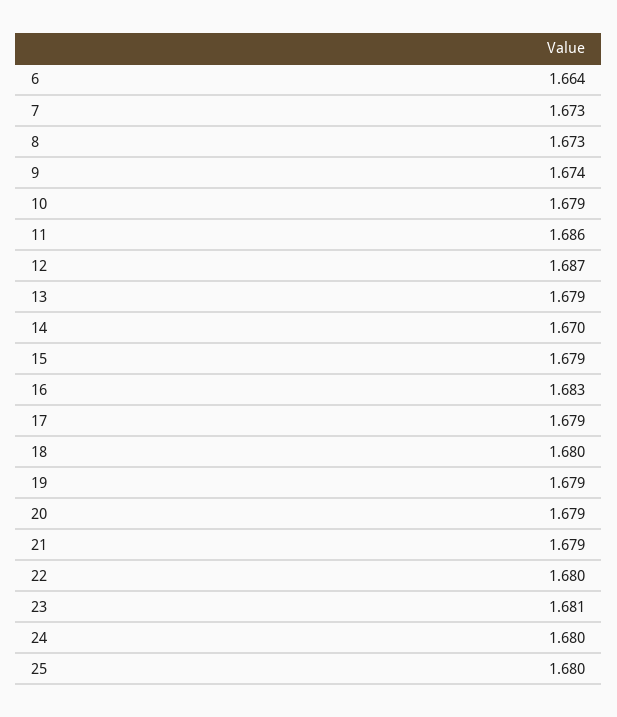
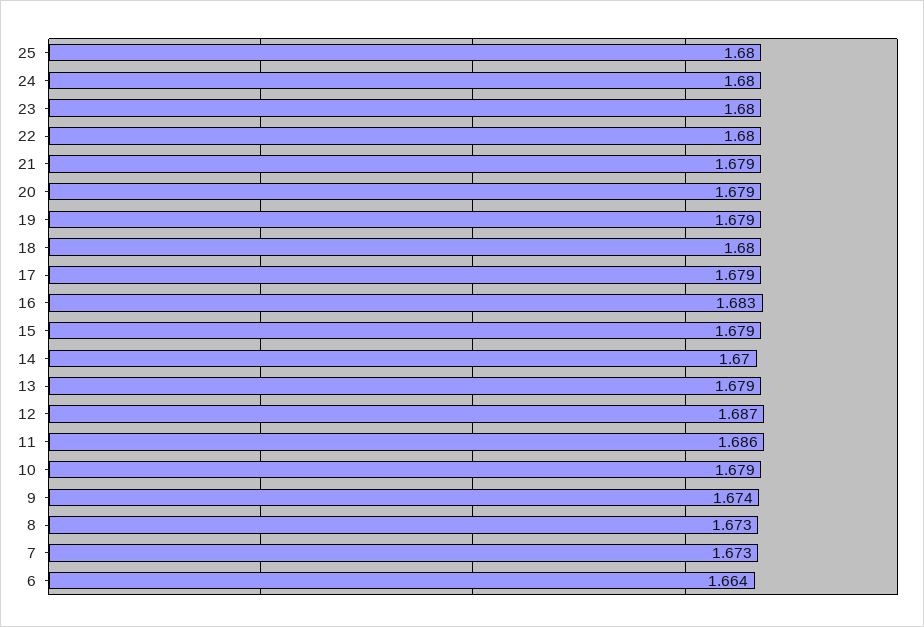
23: 1.681 -> 1.68

